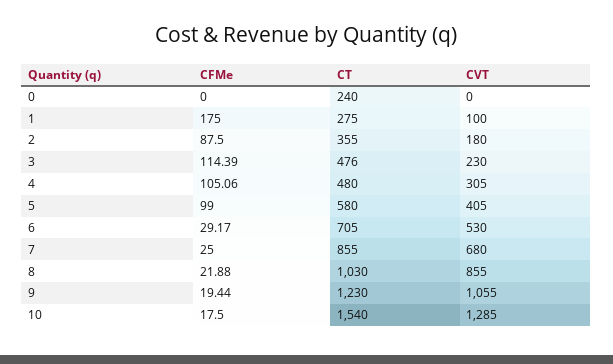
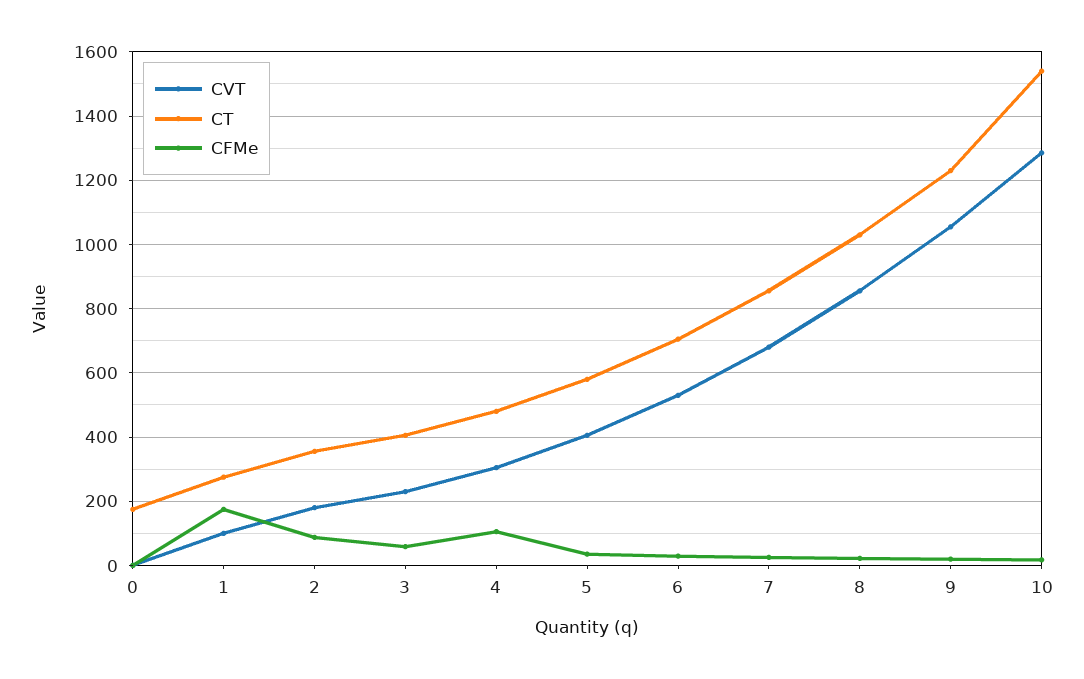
CT, 0: 240 -> 180
CFMe, 3: 114.39 -> 60
CT, 3: 476 -> 400
CFMe, 5: 99 -> 40

